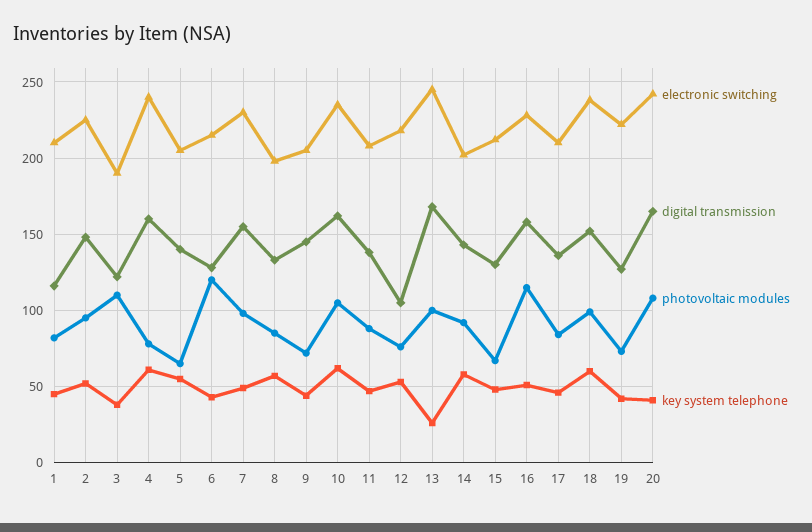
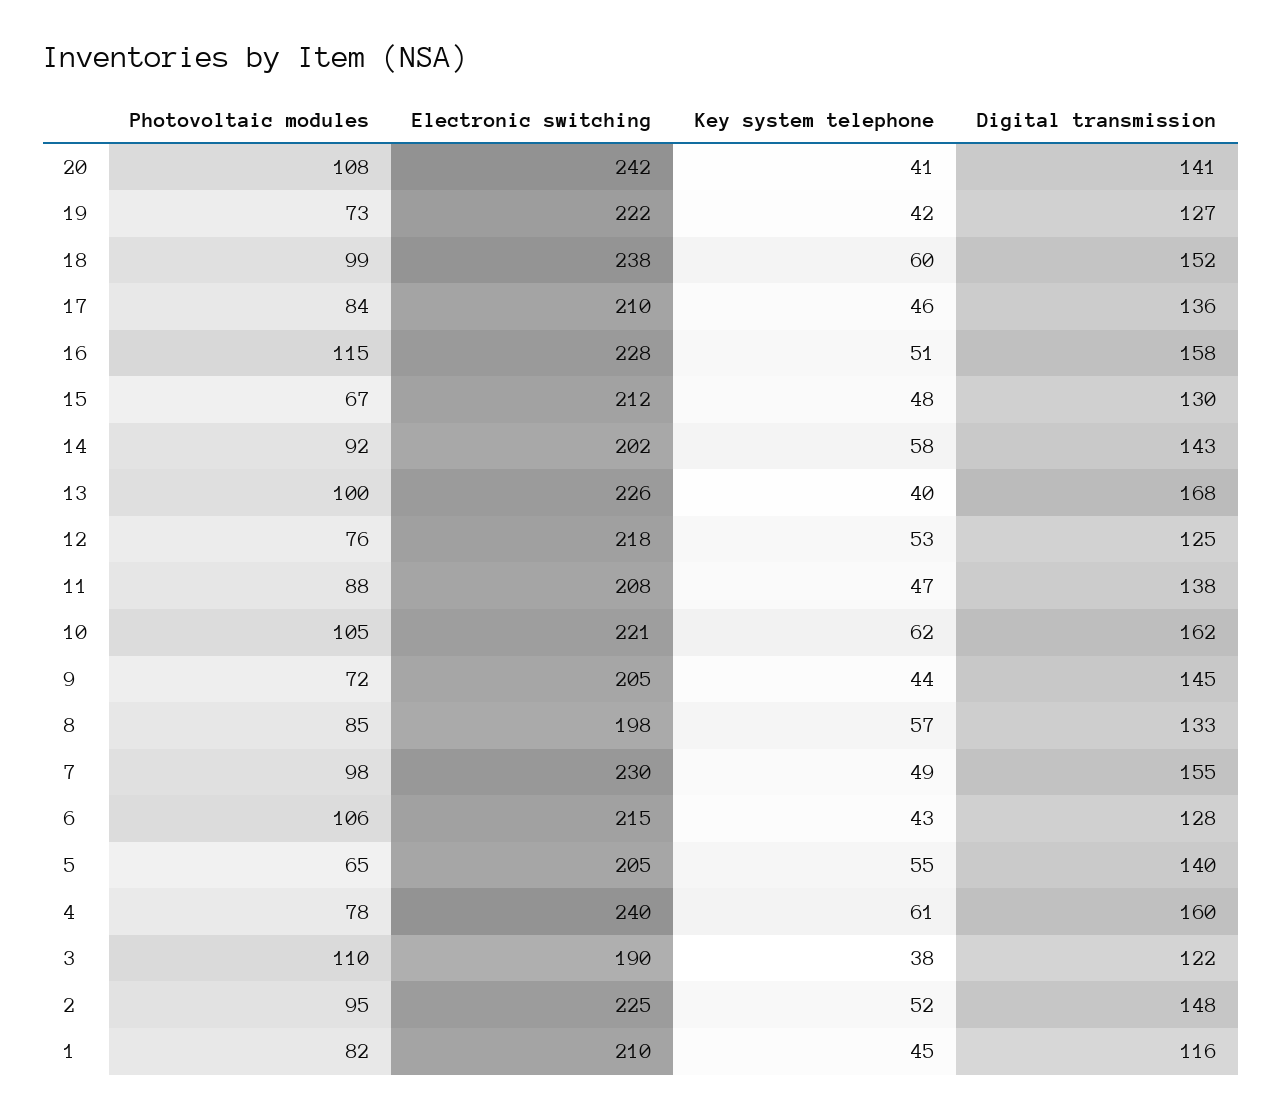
photovoltaic modules, 6: 120 -> 106
electronic switching, 10: 235 -> 221
digital transmission, 12: 105 -> 125
electronic switching, 13: 245 -> 226
key system telephone, 13: 25 -> 40
digital transmission, 20: 165 -> 141

